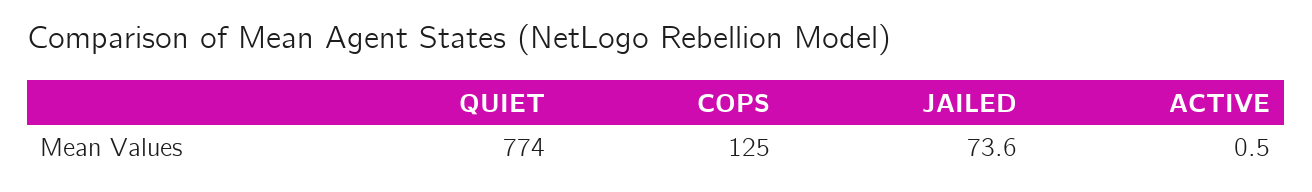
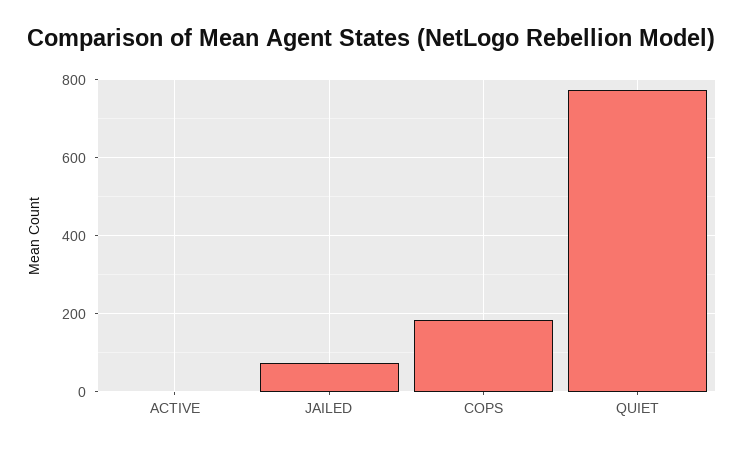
COPS: 125 -> 180

